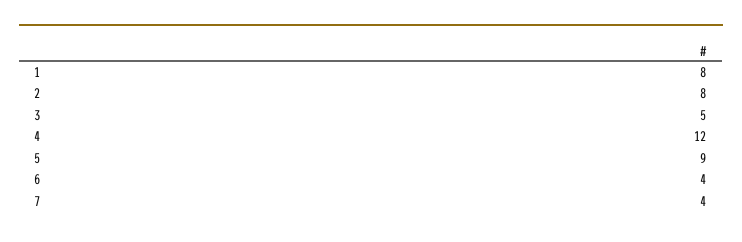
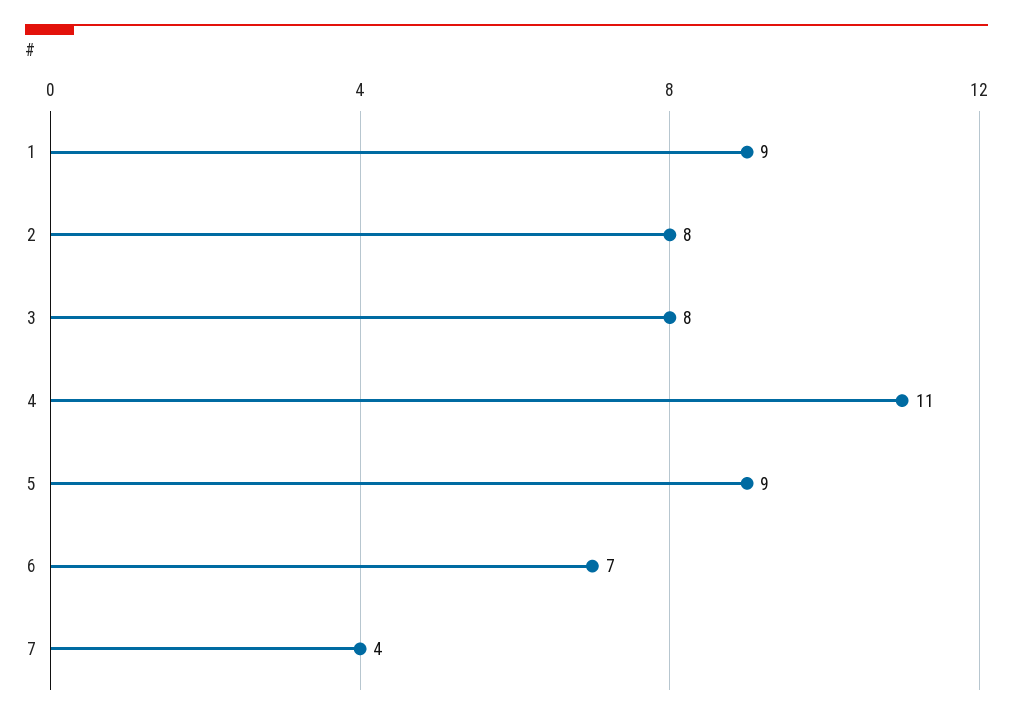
1: 8 -> 9
3: 5 -> 8
4: 12 -> 11
6: 4 -> 7

